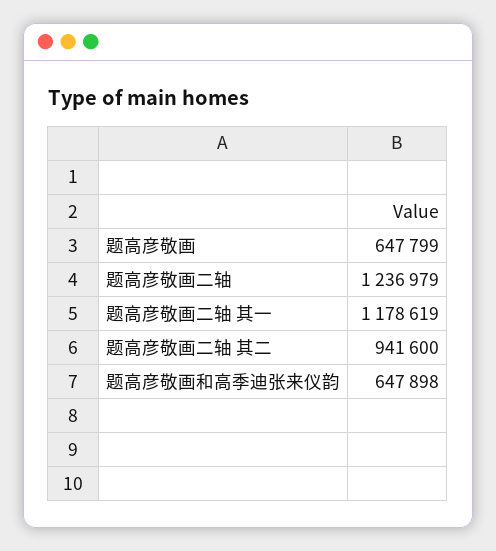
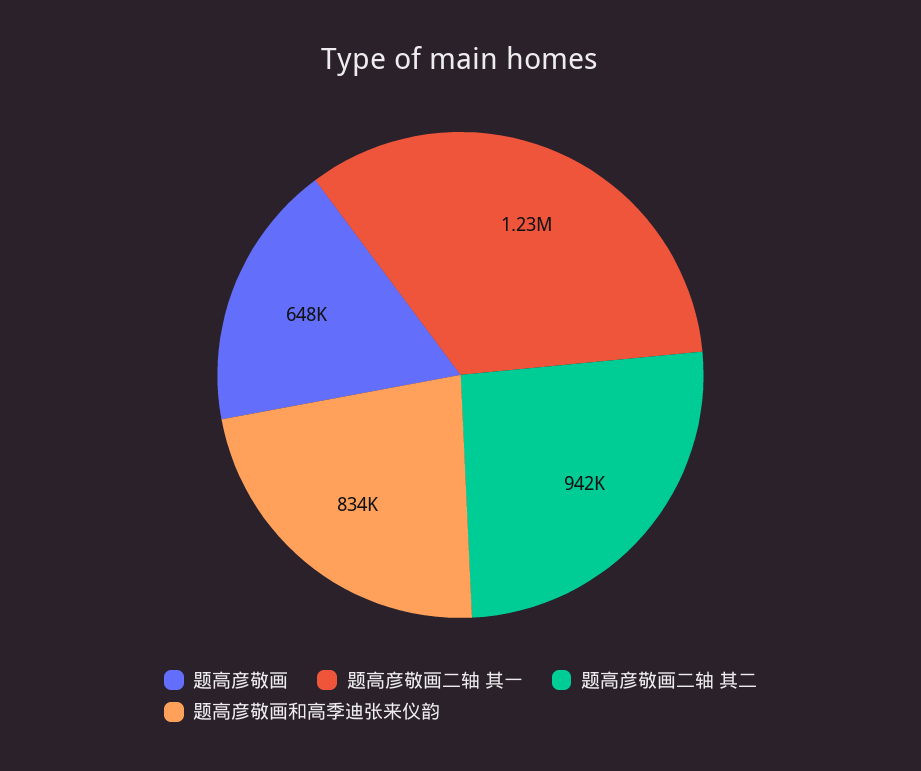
题高彦敬画二轴: 1236979 -> none
题高彦敬画二轴 其一: 1178619 -> 1230000
题高彦敬画和高季迪张来仪韵: 647898 -> 834000

